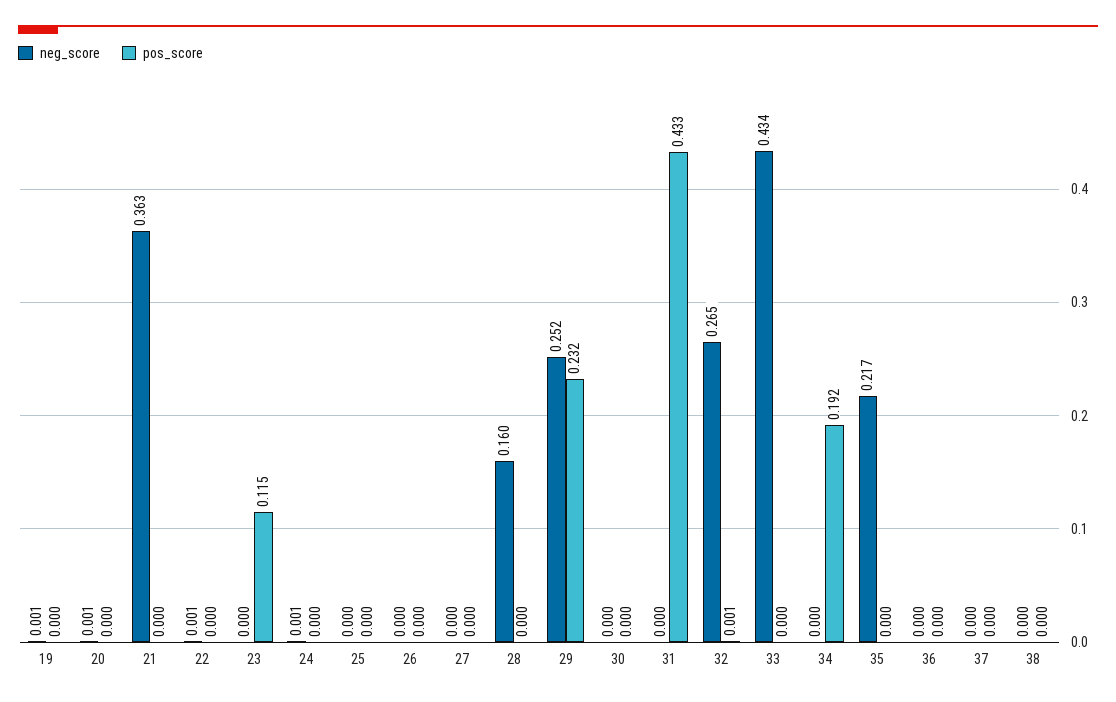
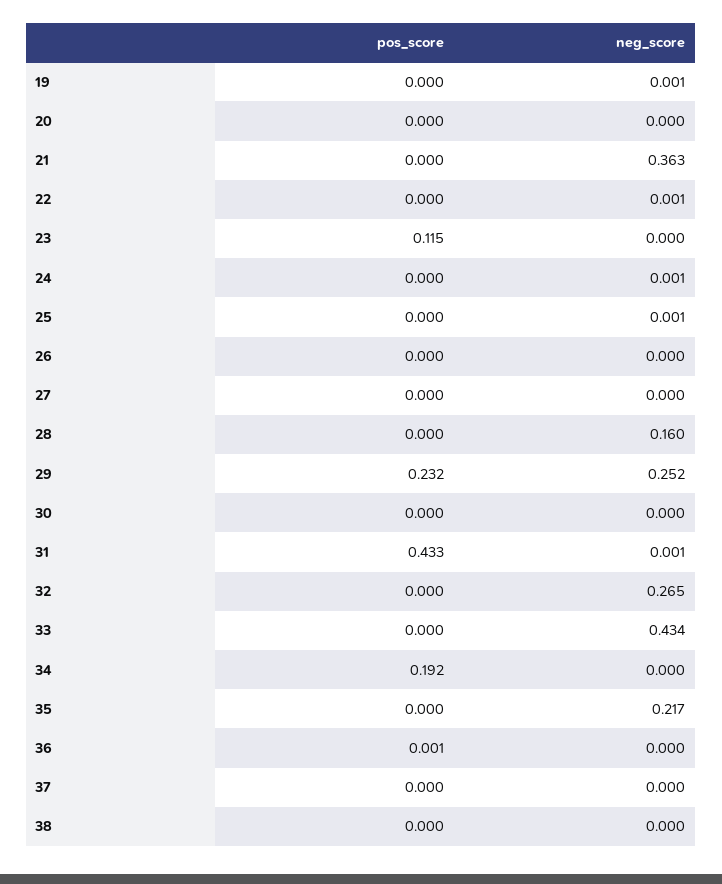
neg_score, 20: 0.001 -> 0
neg_score, 25: 0 -> 0.001
neg_score, 31: 0 -> 0.001
pos_score, 32: 0.001 -> 0
pos_score, 36: 0 -> 0.001

